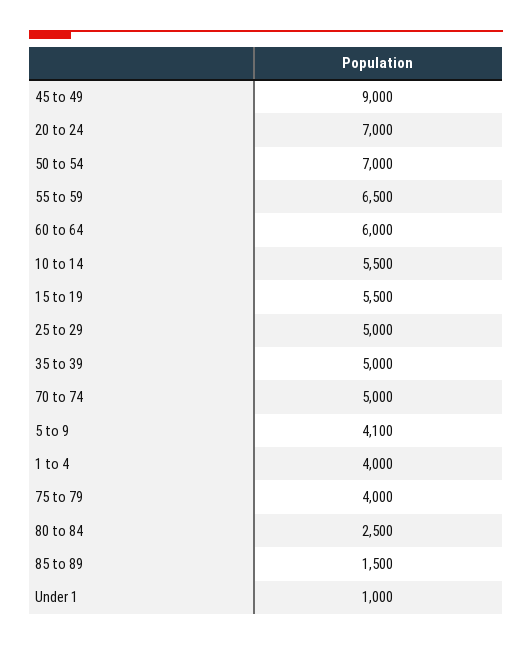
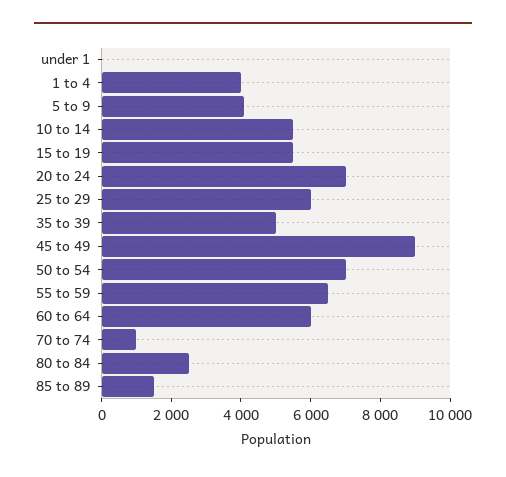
25 to 29: 5000 -> 6000
70 to 74: 5000 -> 1000
75 to 79: 4000 -> none
Under 1: 1000 -> 0

